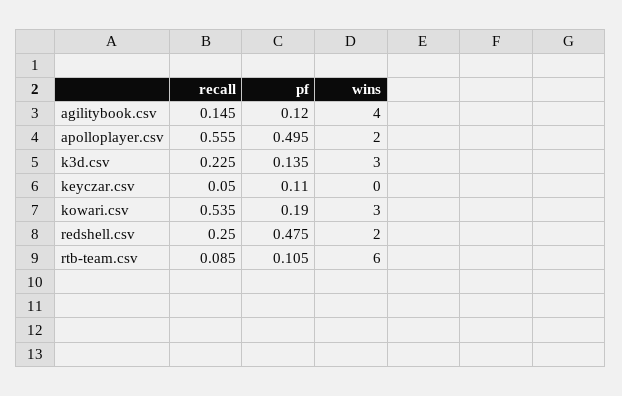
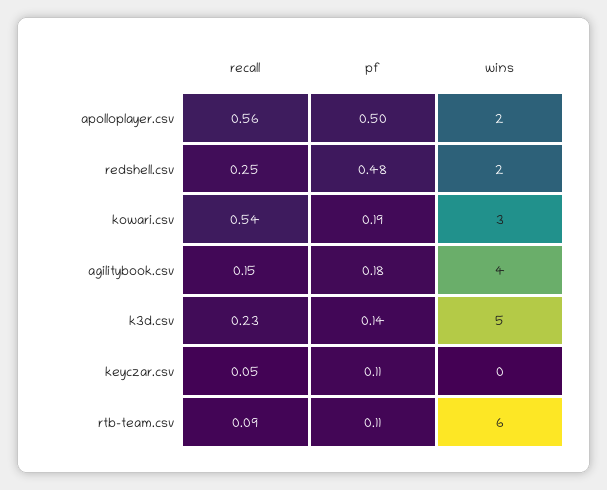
pf, agilitybook.csv: 0.12 -> 0.18
wins, k3d.csv: 3 -> 5

